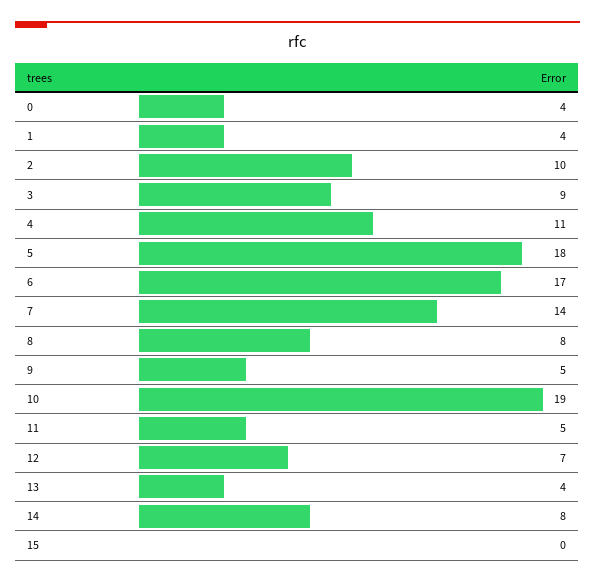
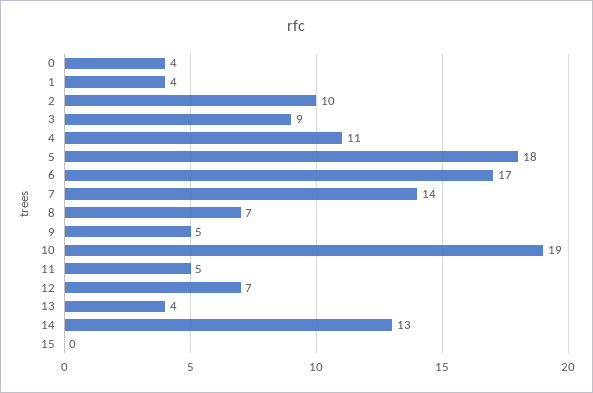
8: 8 -> 7
14: 8 -> 13

